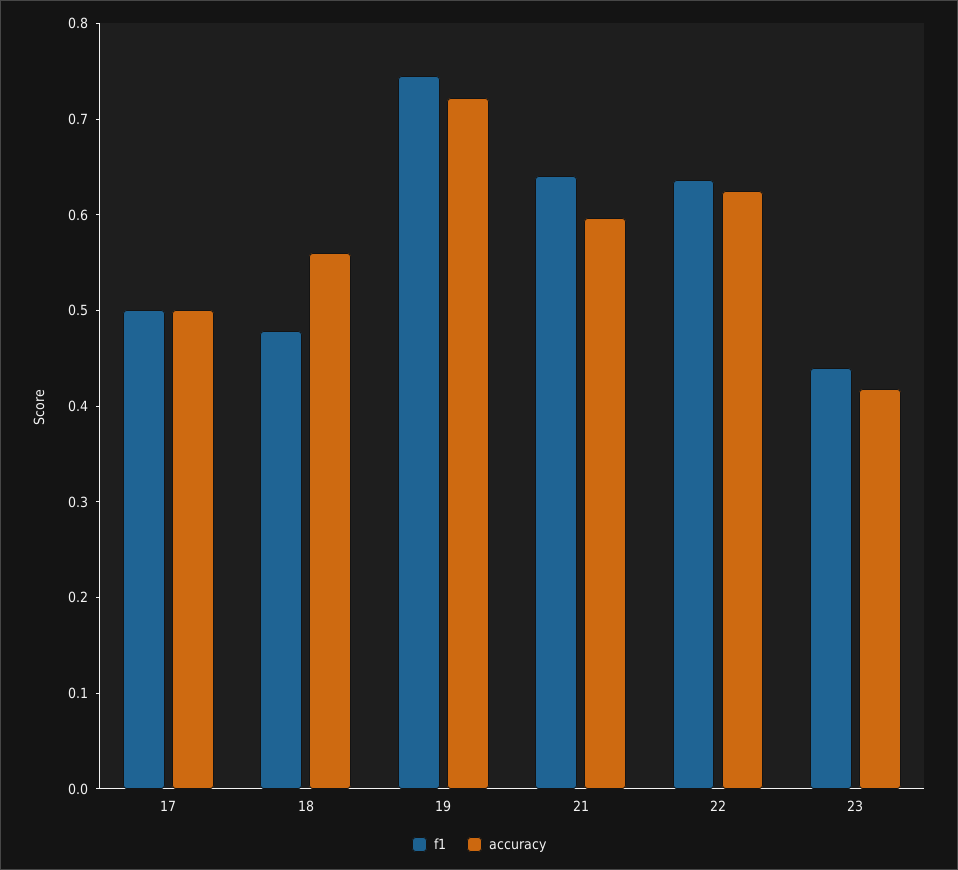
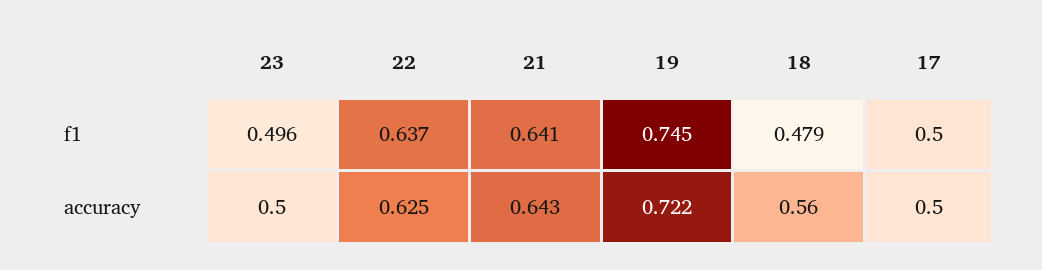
accuracy, 21: 0.6 -> 0.643
f1, 23: 0.44 -> 0.496
accuracy, 23: 0.42 -> 0.5

